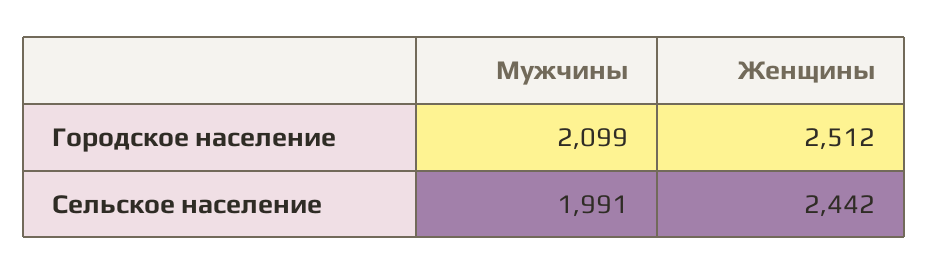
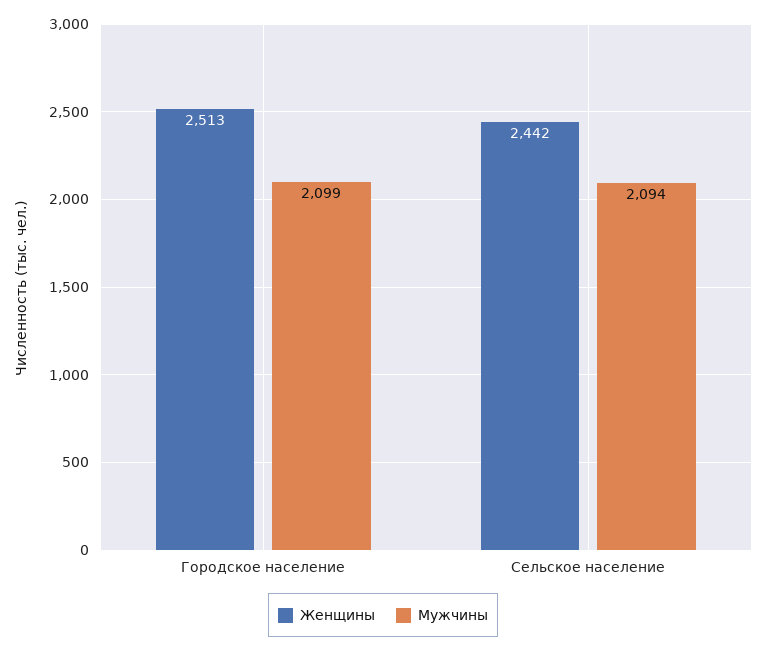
Женщины, Городское население: 2512 -> 2513
Мужчины, Сельское население: 1991 -> 2094

